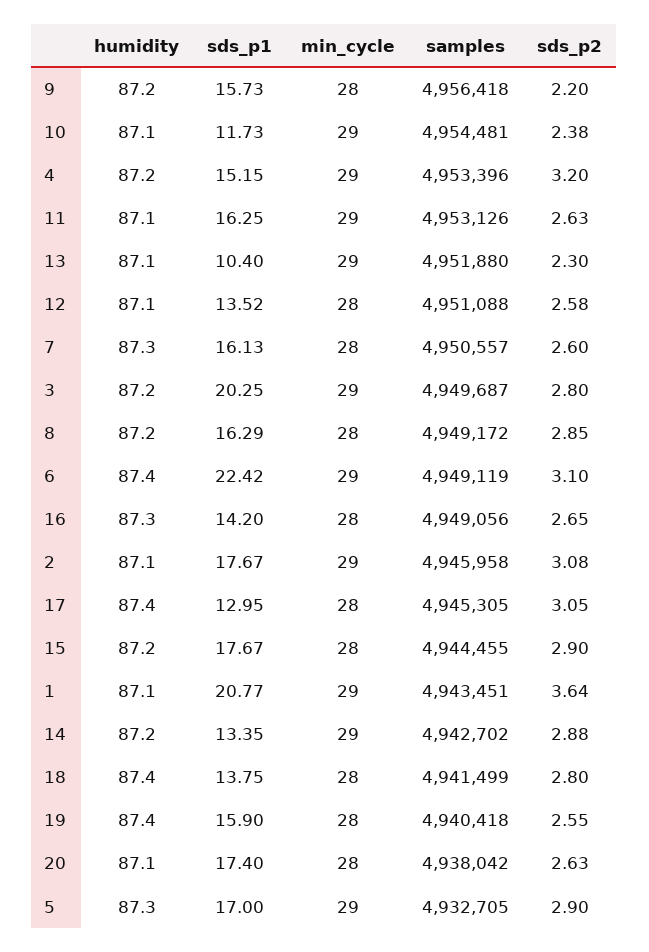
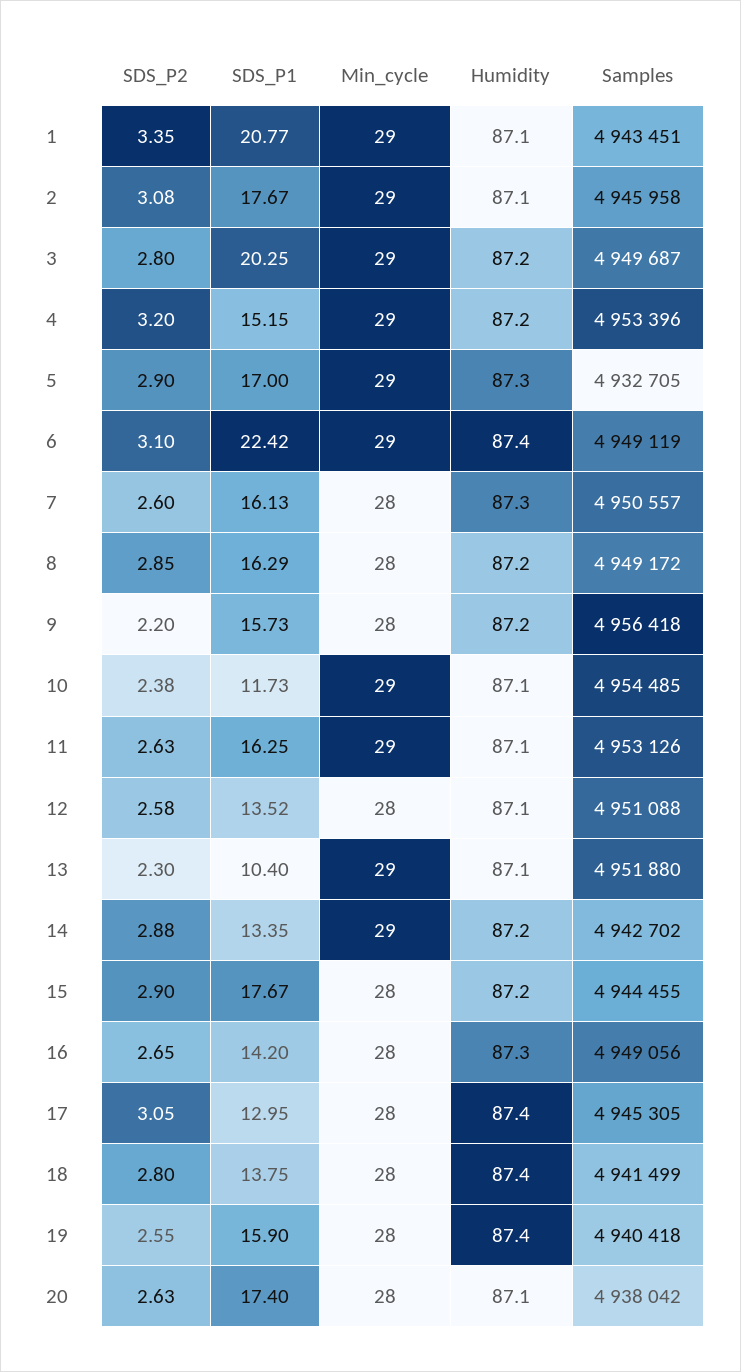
samples, 10: 4954481 -> 4954485
sds_p2, 1: 3.64 -> 3.35

